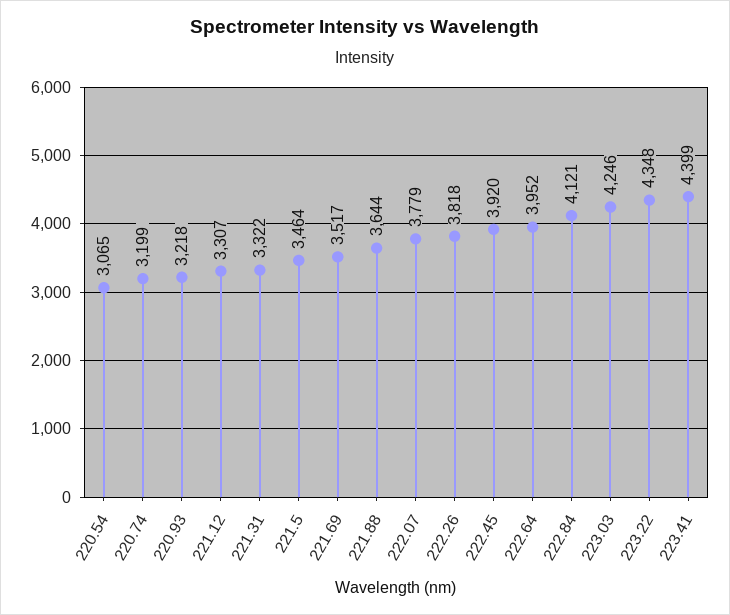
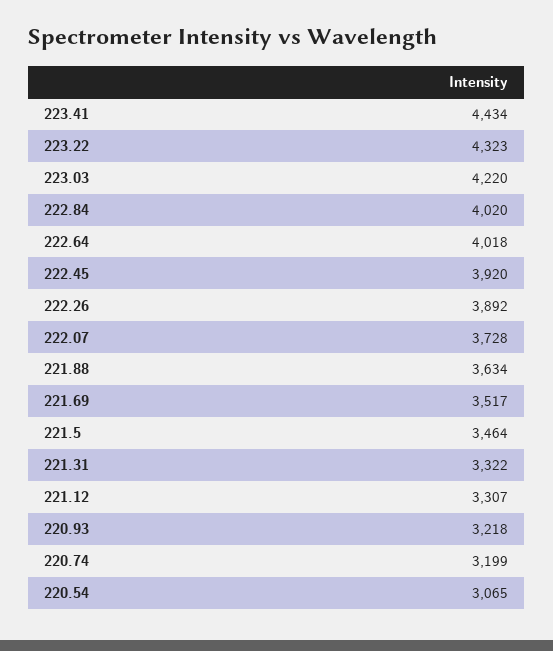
221.88: 3644 -> 3634
222.07: 3779 -> 3728
222.26: 3818 -> 3892
222.64: 3952 -> 4018
222.84: 4121 -> 4020
223.03: 4246 -> 4220
223.22: 4348 -> 4323
223.41: 4399 -> 4434

